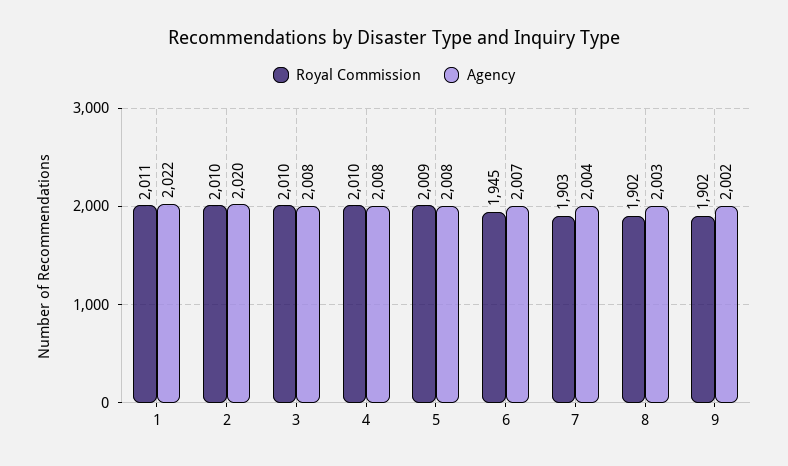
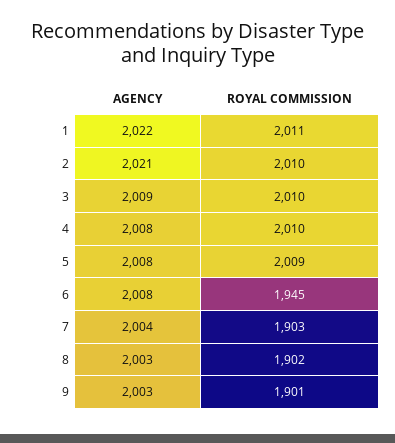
Agency, 2: 2020 -> 2021
Agency, 3: 2008 -> 2009
Agency, 6: 2007 -> 2008
Royal Commission, 9: 1902 -> 1901
Agency, 9: 2002 -> 2003

